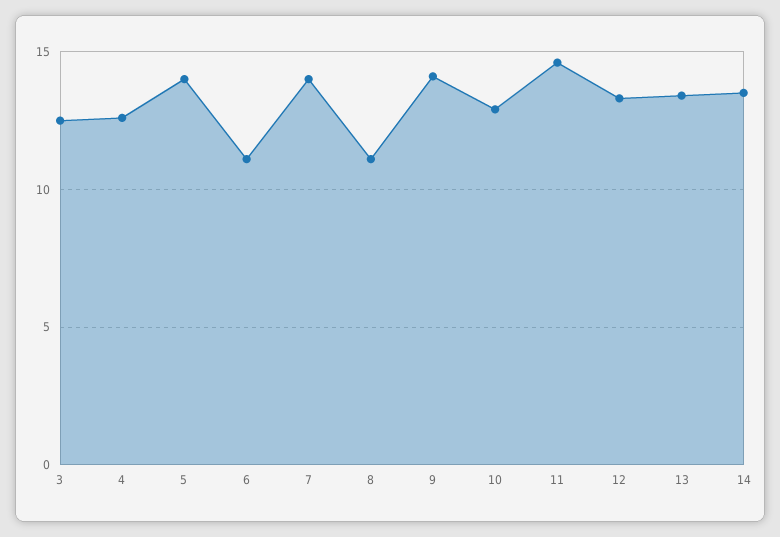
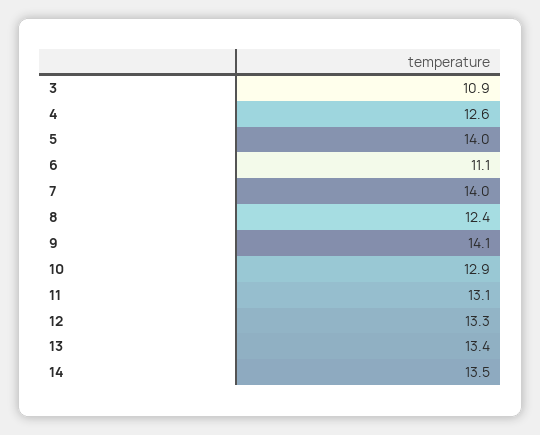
3: 12.5 -> 10.9
8: 11 -> 12.4
11: 14.5 -> 13.1

